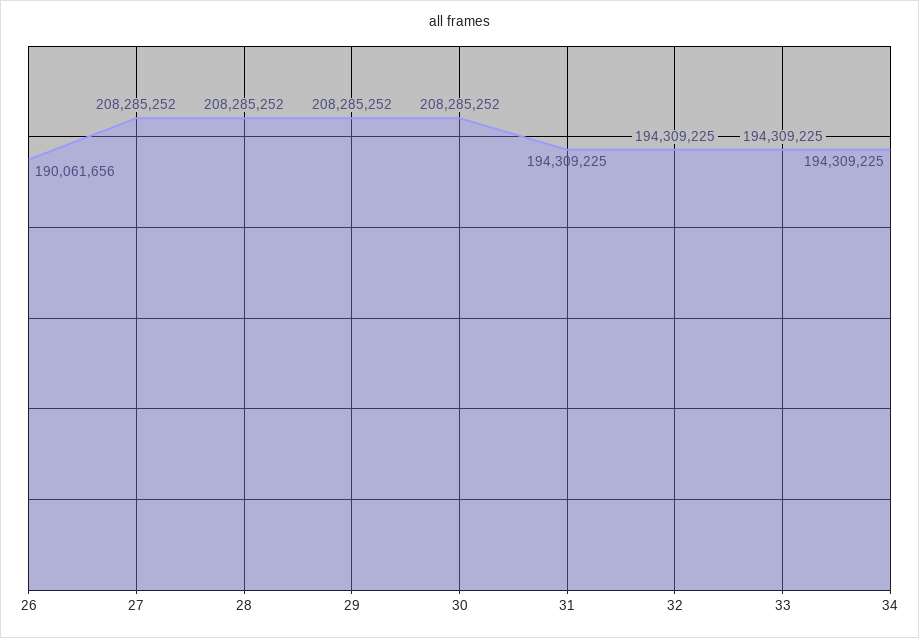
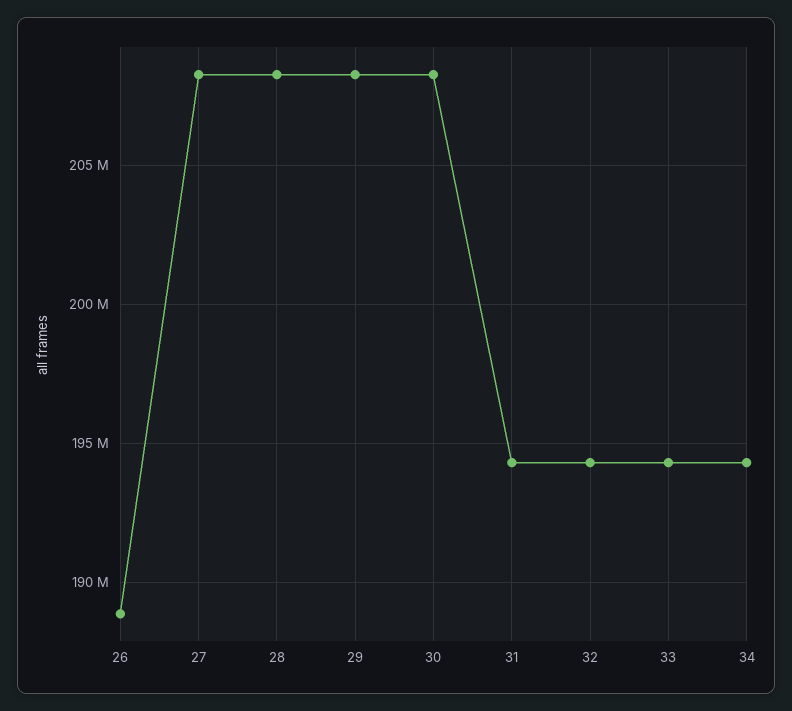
26: 190061656 -> 189000000

